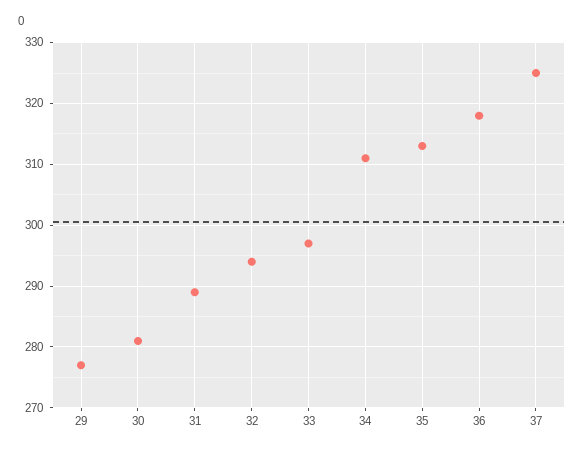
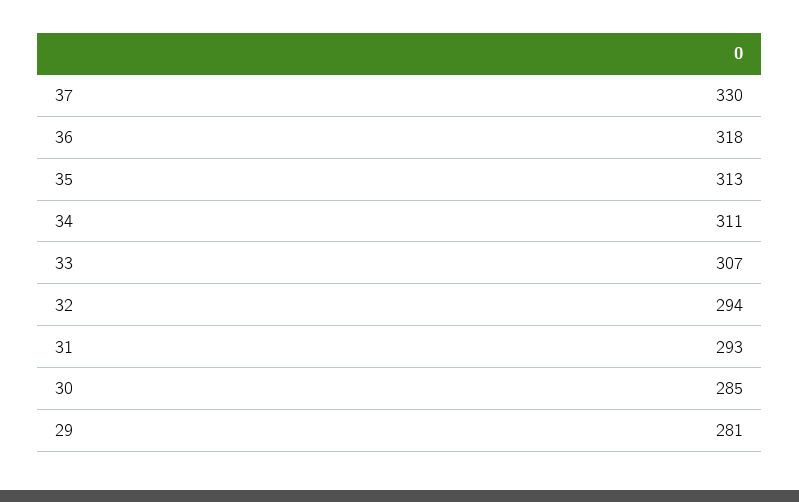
29: 277 -> 281
30: 281 -> 285
31: 289 -> 293
33: 297 -> 307
37: 325 -> 330

